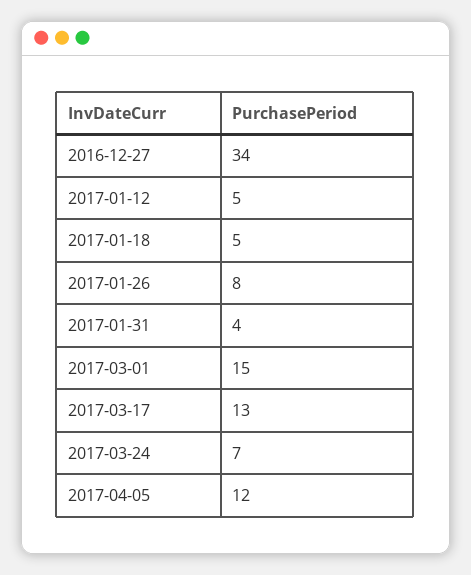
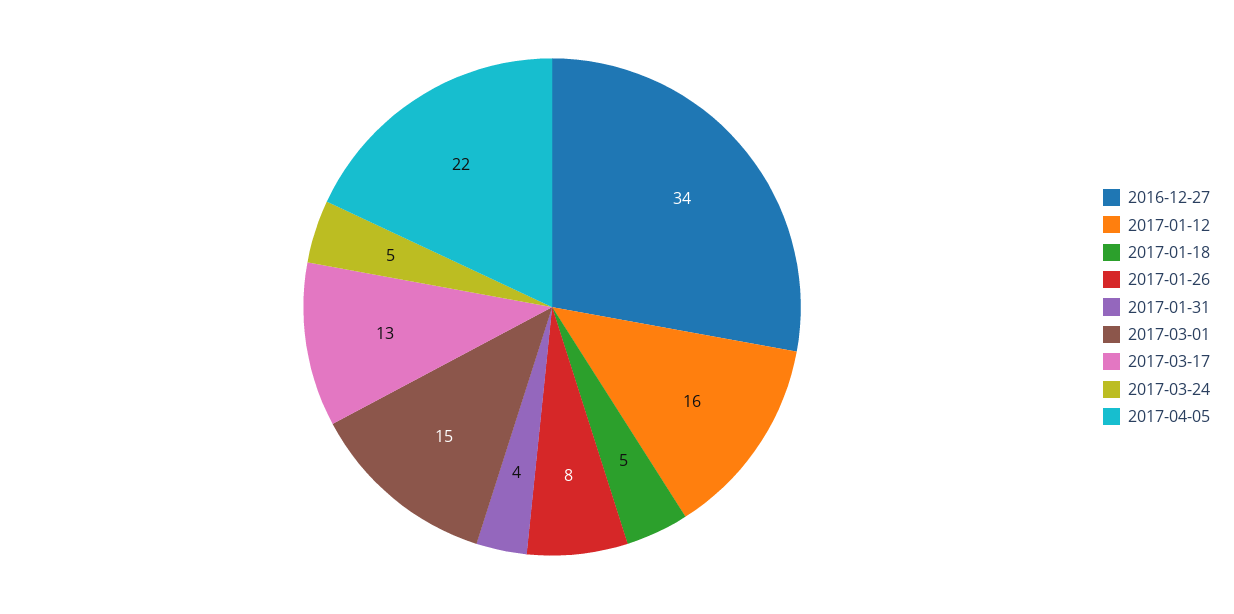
2017-01-12: 5 -> 16
2017-03-24: 7 -> 5
2017-04-05: 12 -> 22

